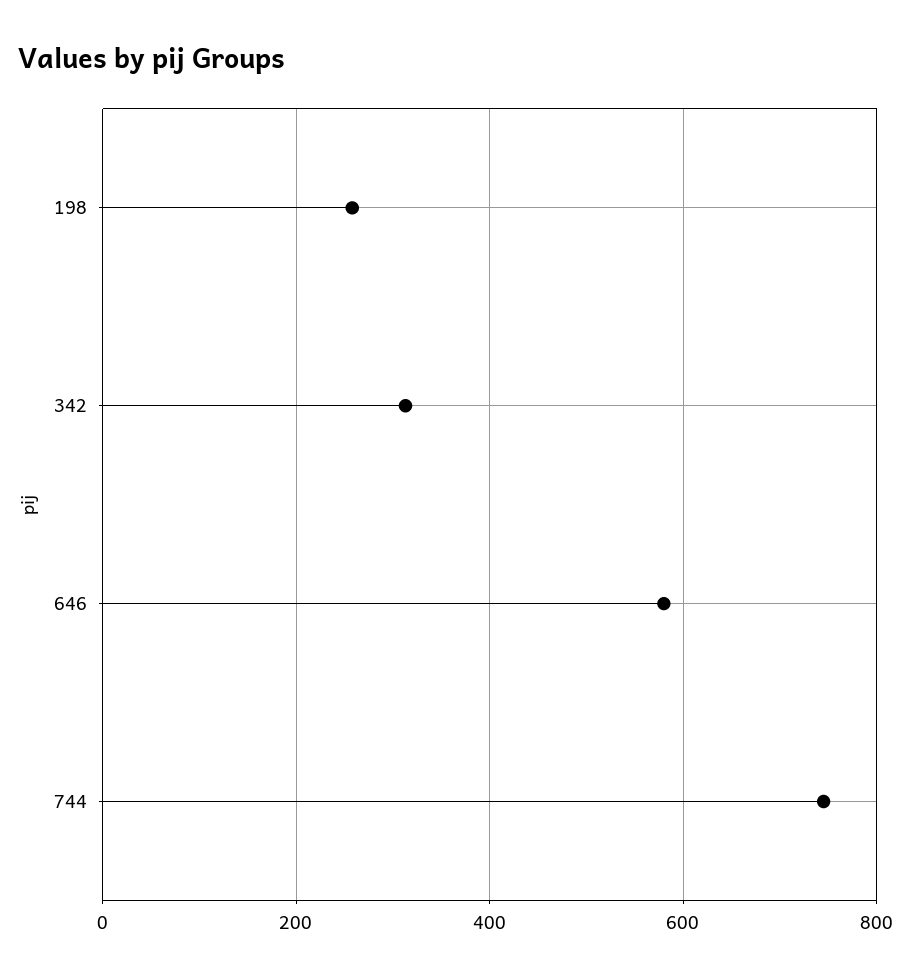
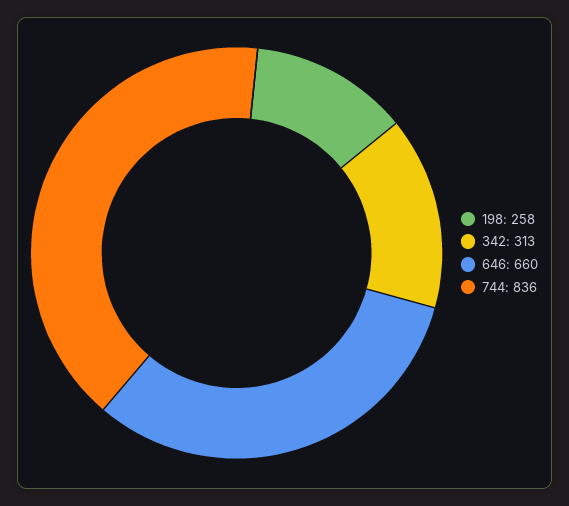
646: 580 -> 660
744: 740 -> 836

